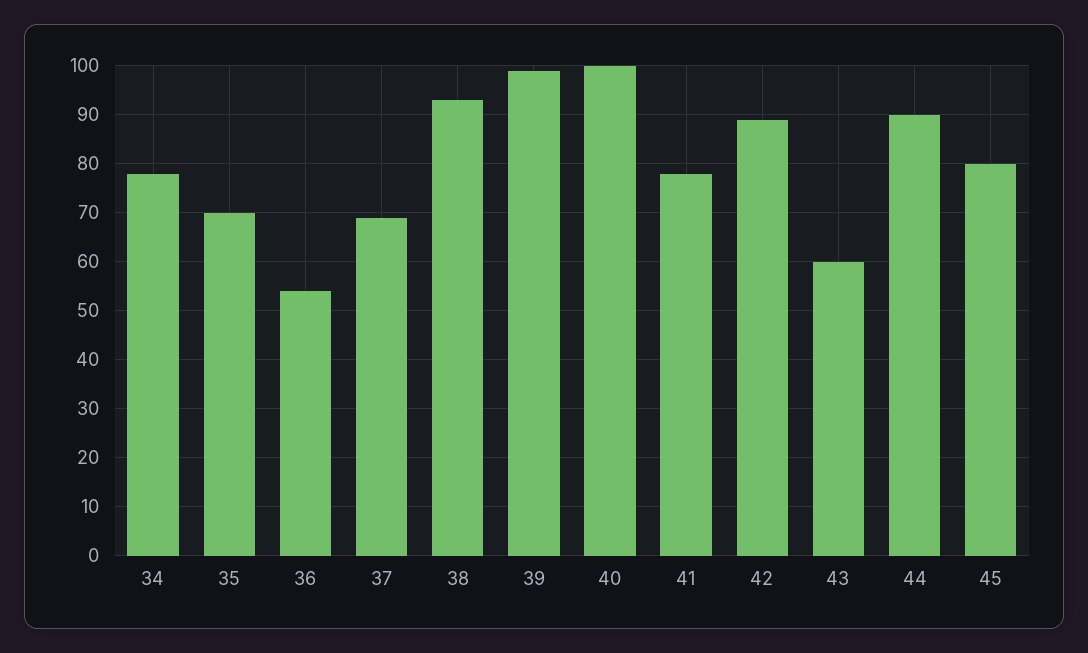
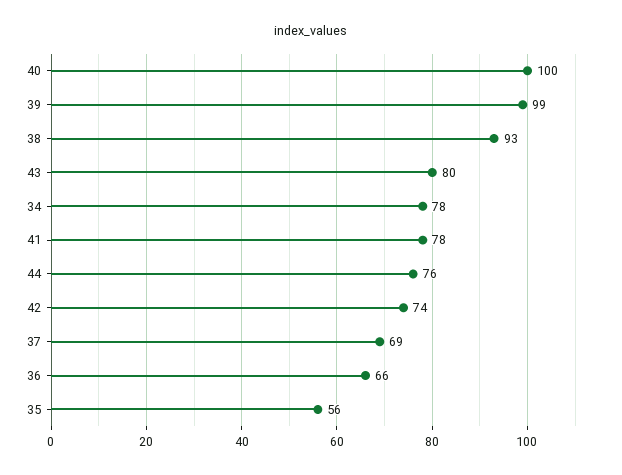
35: 70 -> 56
36: 55 -> 66
42: 90 -> 74
43: 60 -> 80
44: 90 -> 76
45: 80 -> none

